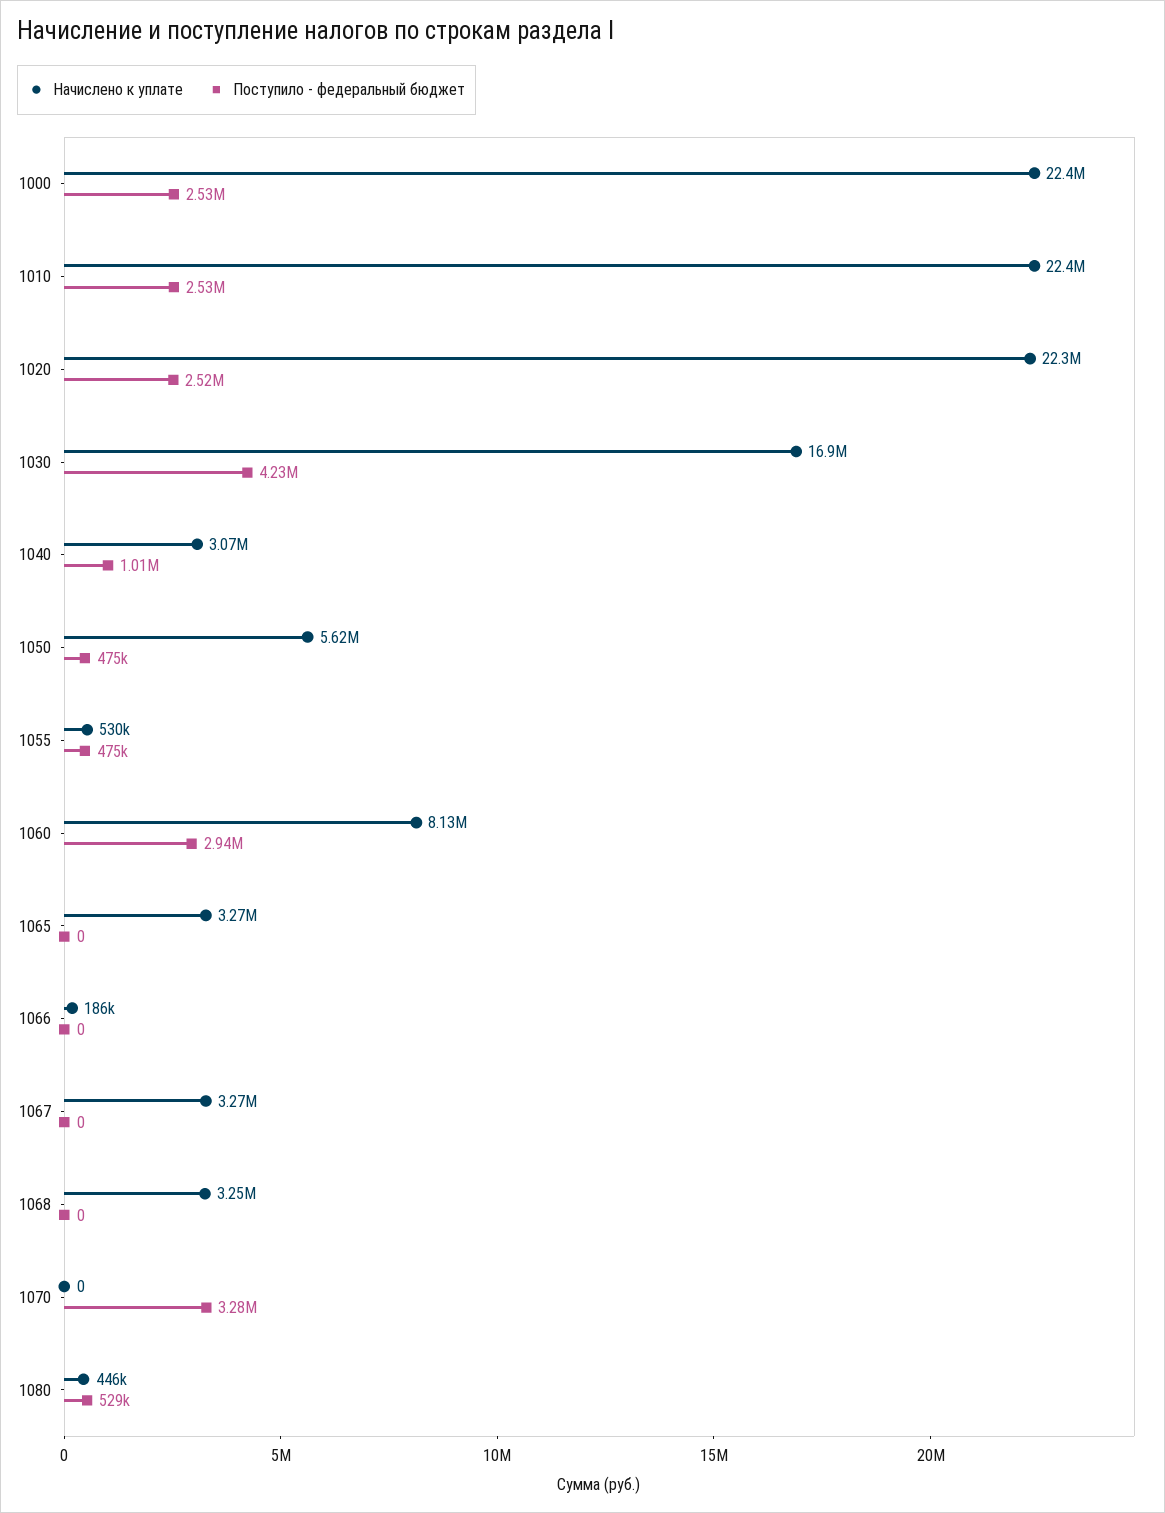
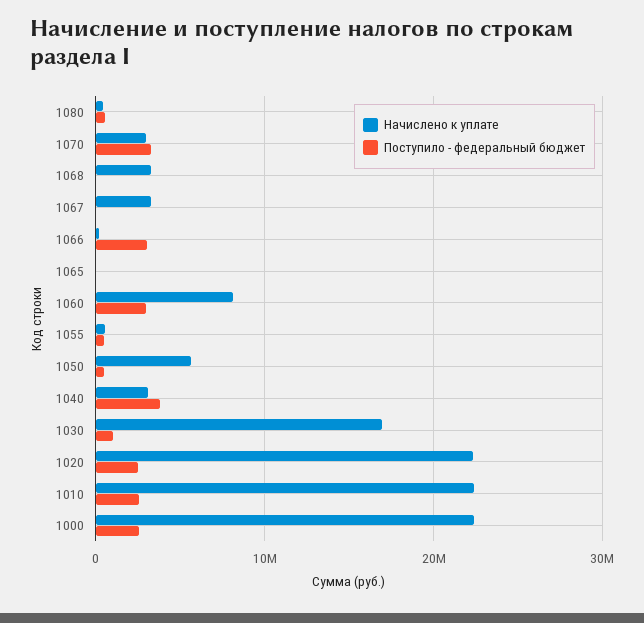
Поступило - федеральный бюджет, 1030: 4230000 -> 1000000
Поступило - федеральный бюджет, 1040: 1010000 -> 4000000
Начислено к уплате, 1065: 3270000 -> 0
Поступило - федеральный бюджет, 1066: 0 -> 3000000
Начислено к уплате, 1070: 0 -> 3000000

